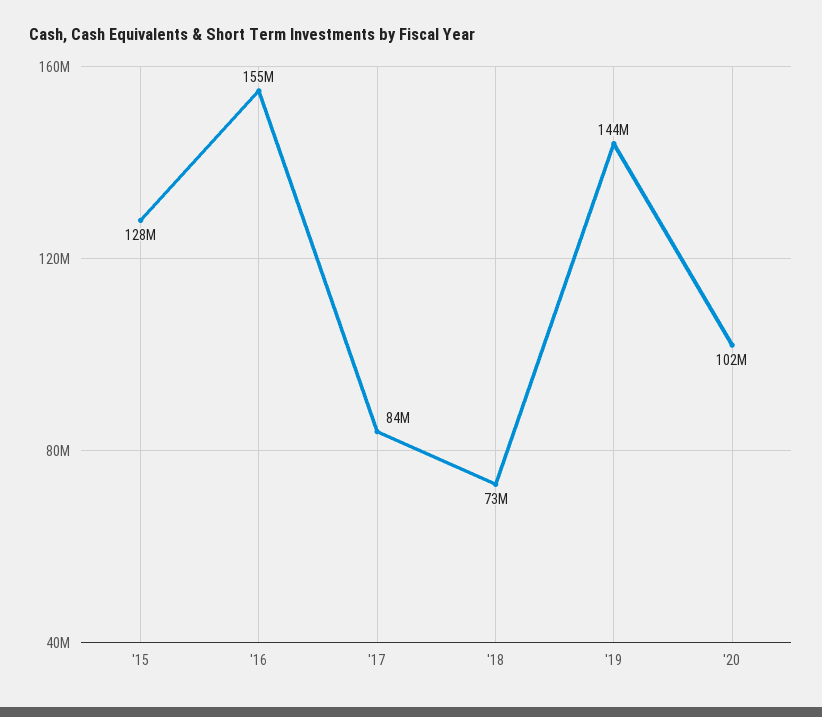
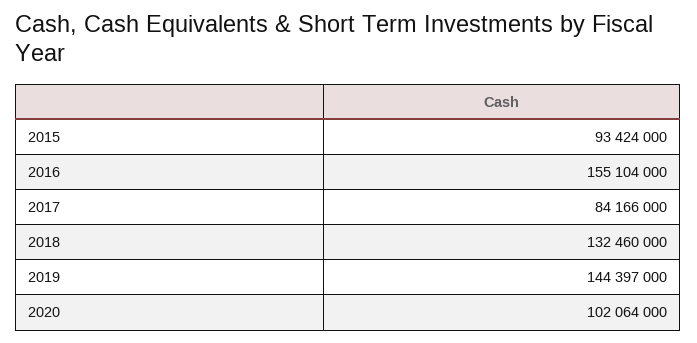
'15: 128000000 -> 93424000
'18: 73000000 -> 132460000

